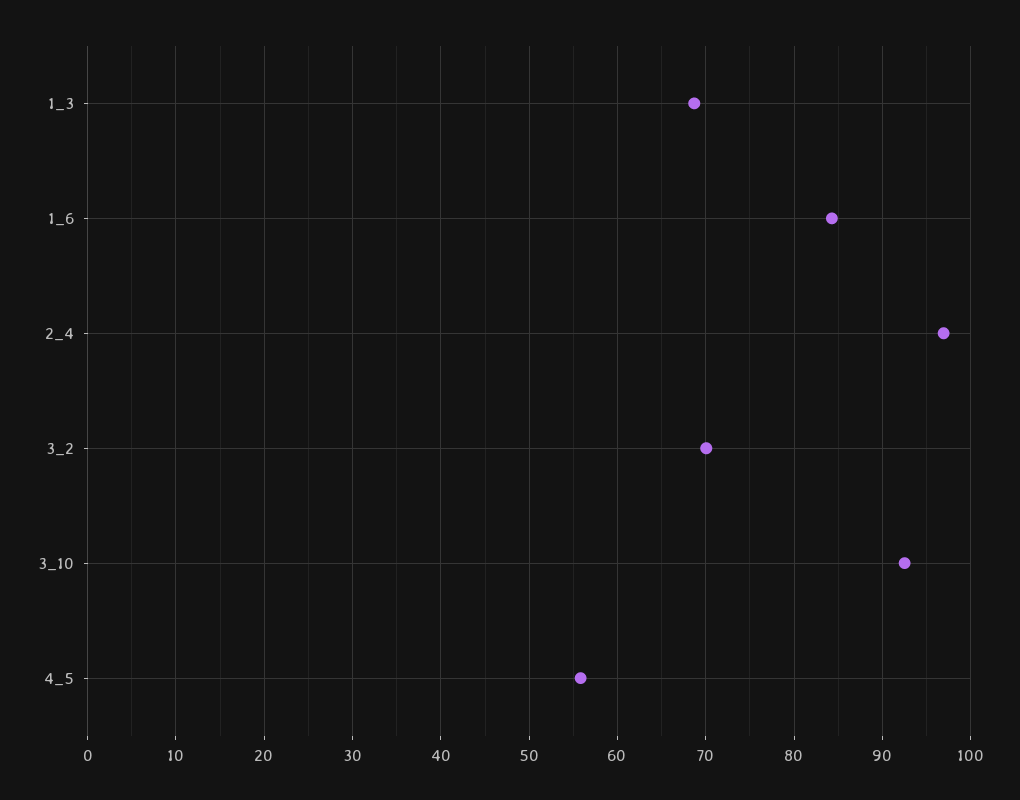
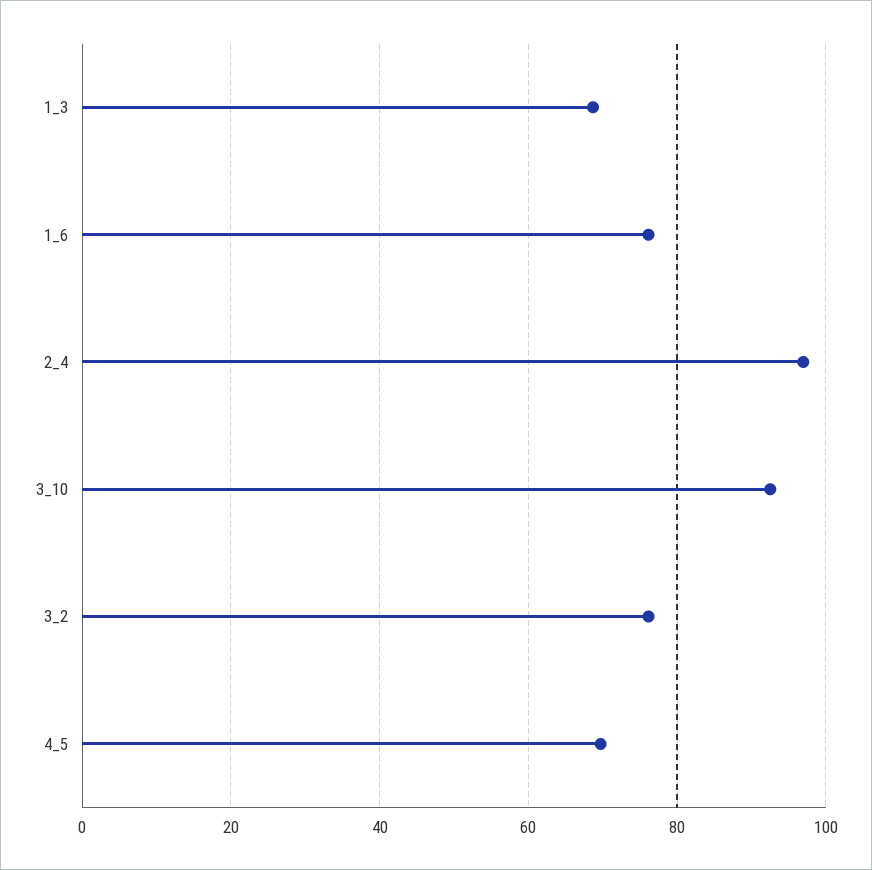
1_6: 84 -> 76
3_2: 70 -> 76
4_5: 56 -> 70

